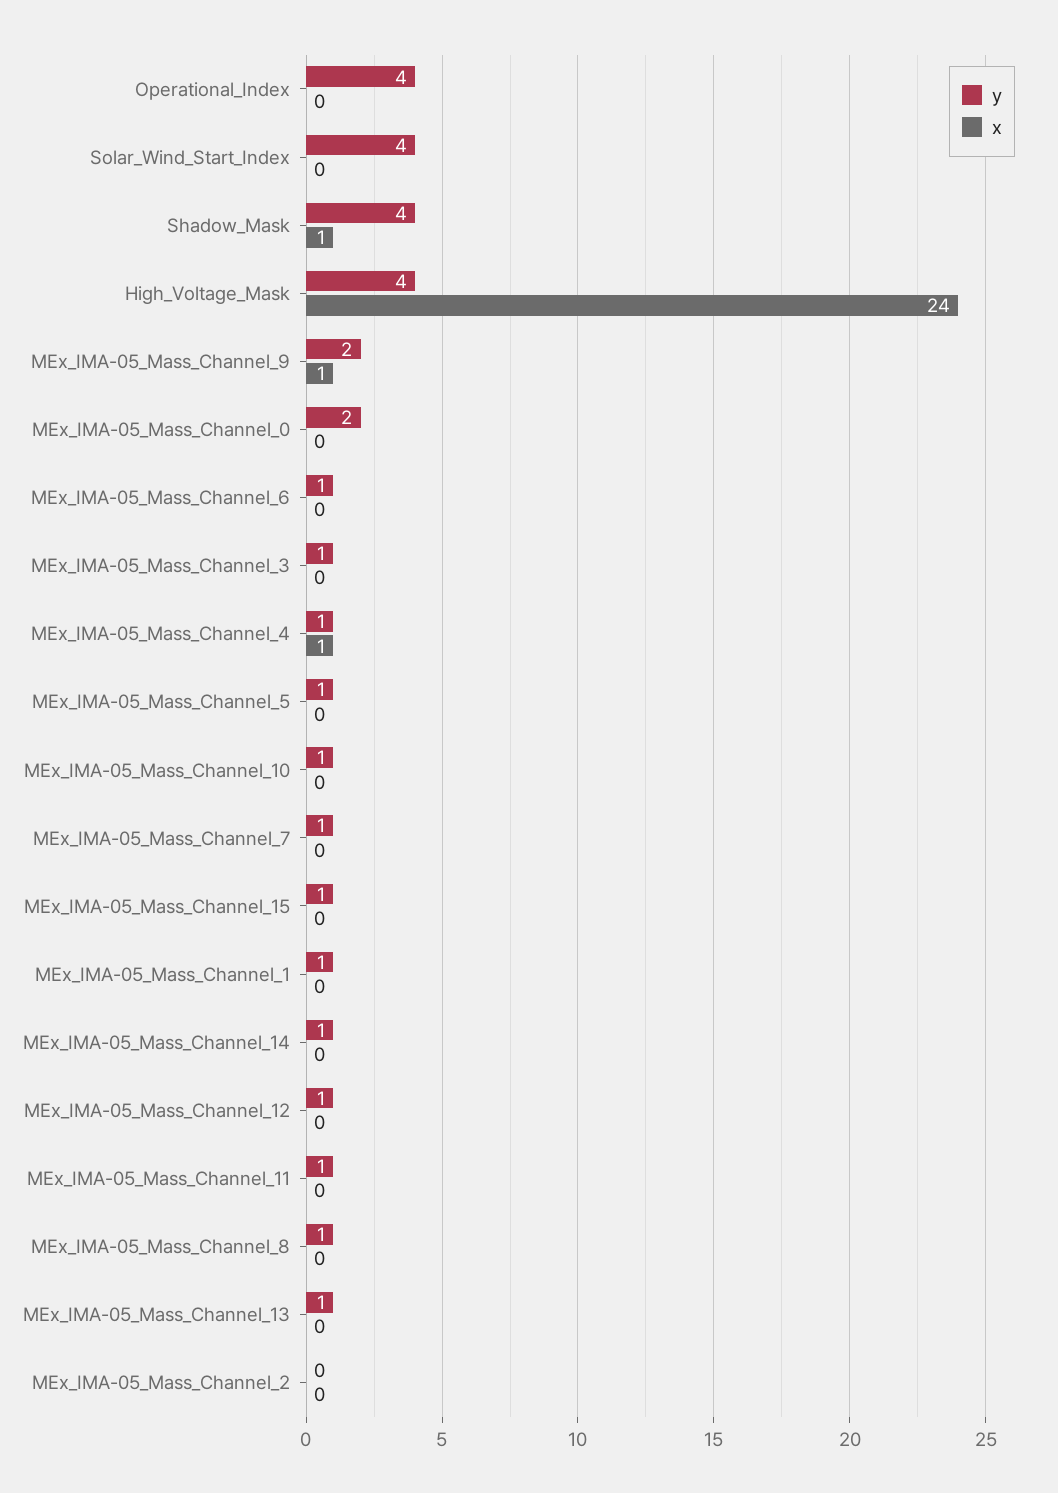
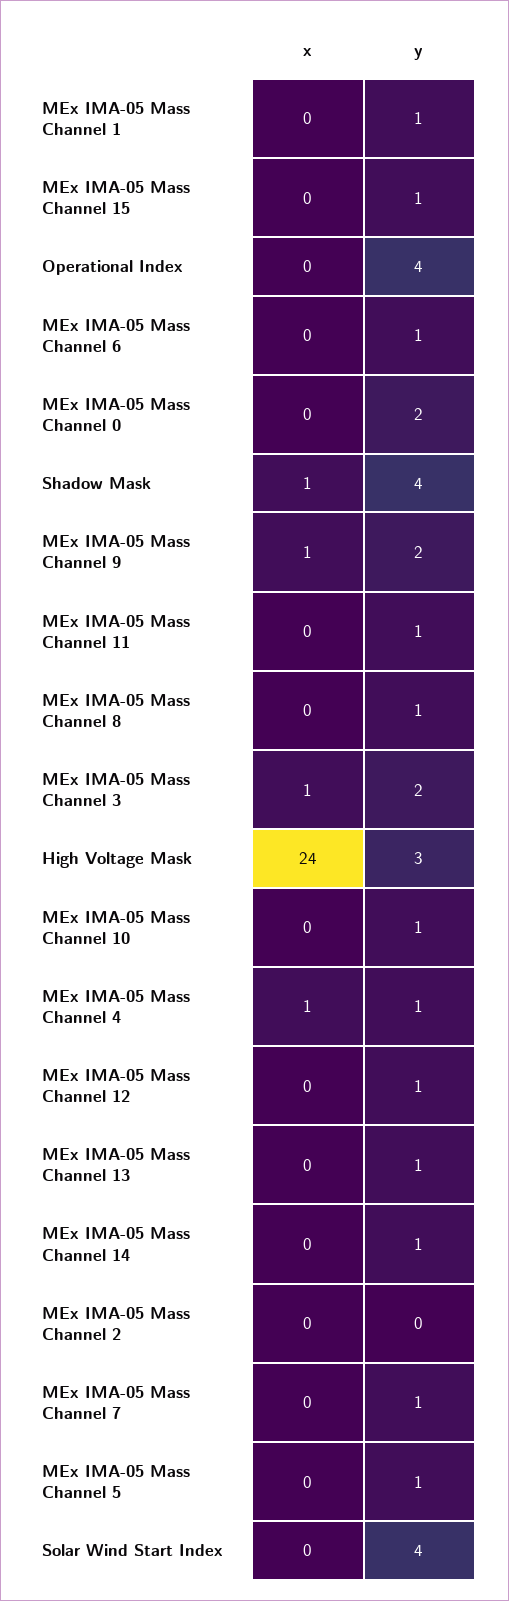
y, High_Voltage_Mask: 4 -> 3
y, MEx_IMA-05_Mass_Channel_3: 1 -> 2
x, MEx_IMA-05_Mass_Channel_3: 0 -> 1

